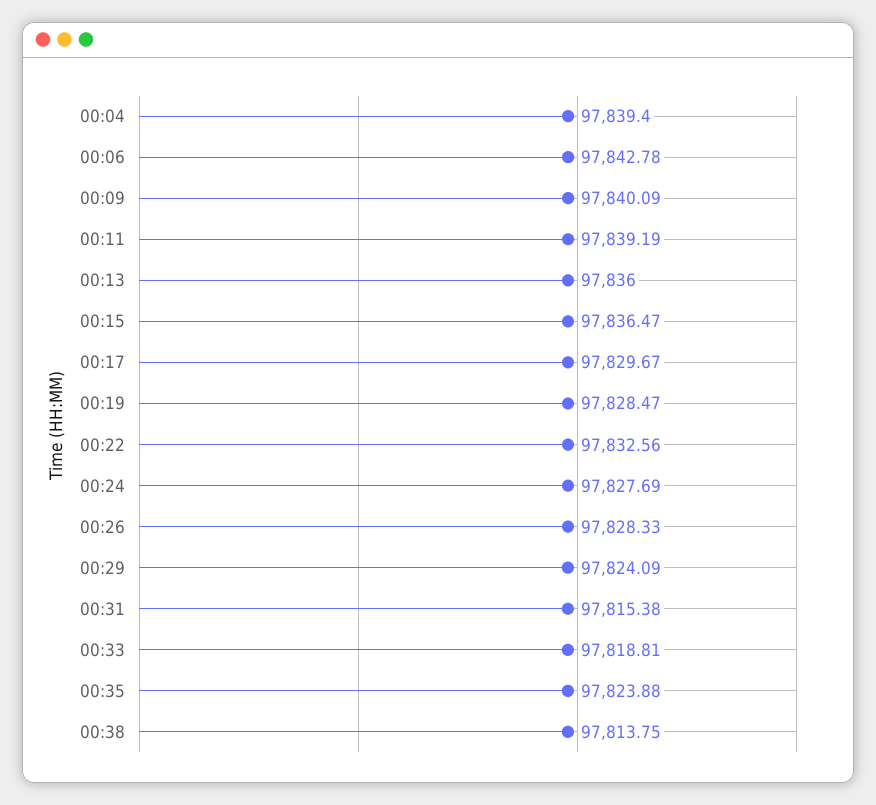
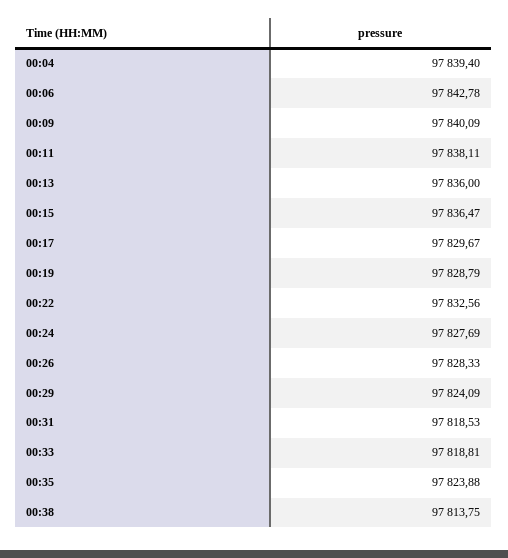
00:11: 97839.19 -> 97838.11
00:19: 97828.47 -> 97828.79
00:31: 97815.38 -> 97818.53

